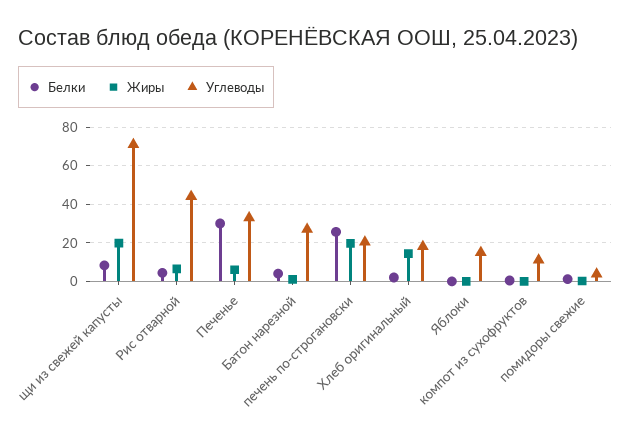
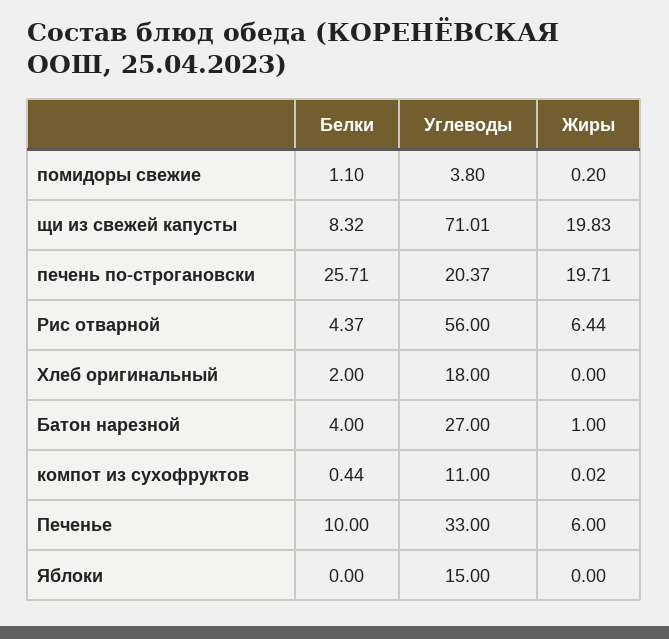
Углеводы, Рис отварной: 45 -> 56
Белки, Печенье: 30 -> 10
Жиры, Хлеб оригинальный: 15 -> 0

